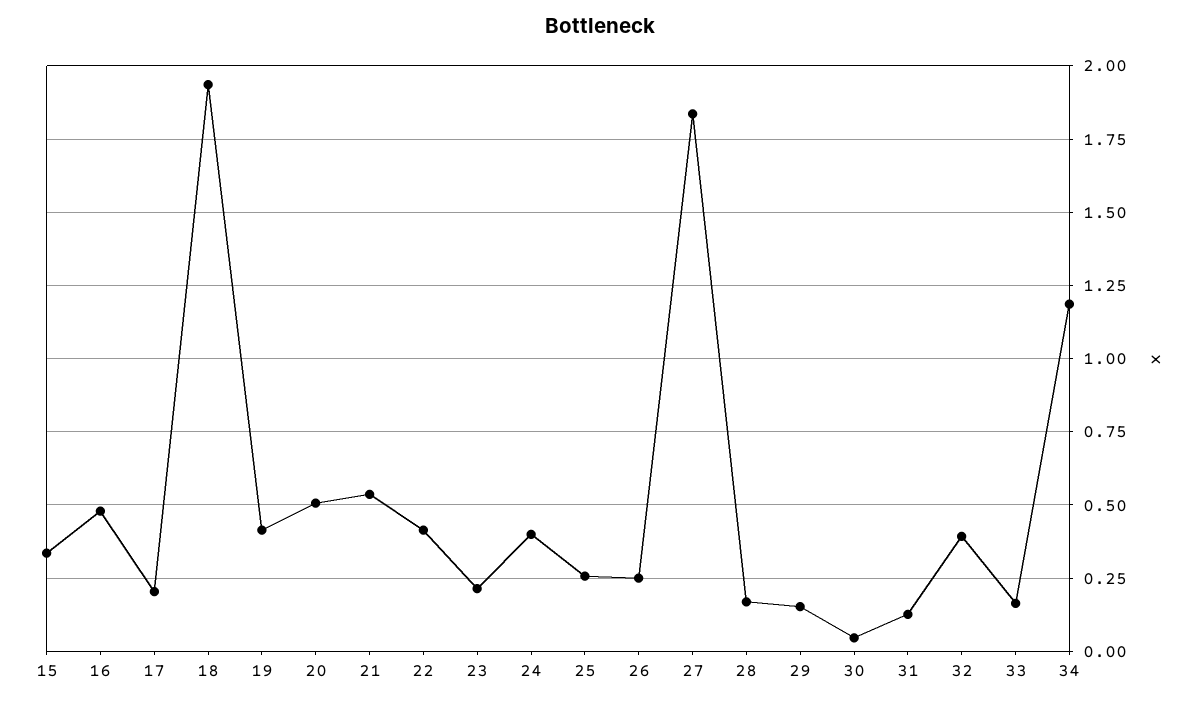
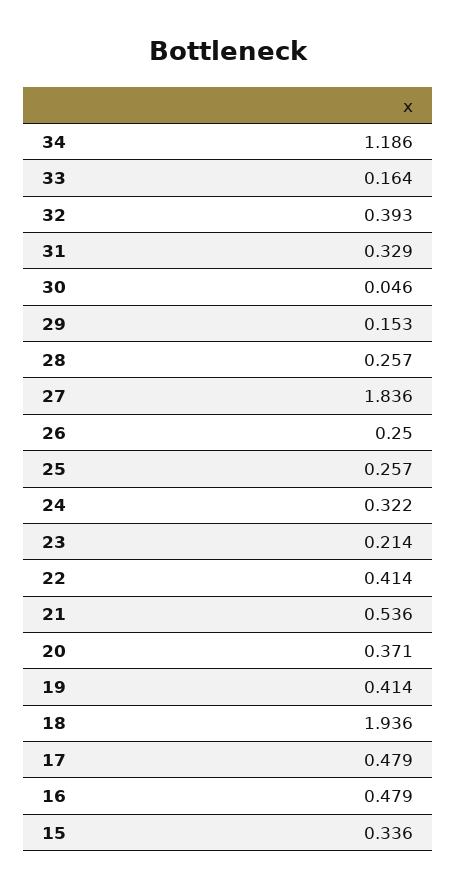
17: 0.2 -> 0.479
20: 0.5 -> 0.371
24: 0.4 -> 0.322
28: 0.175 -> 0.257
31: 0.125 -> 0.329

